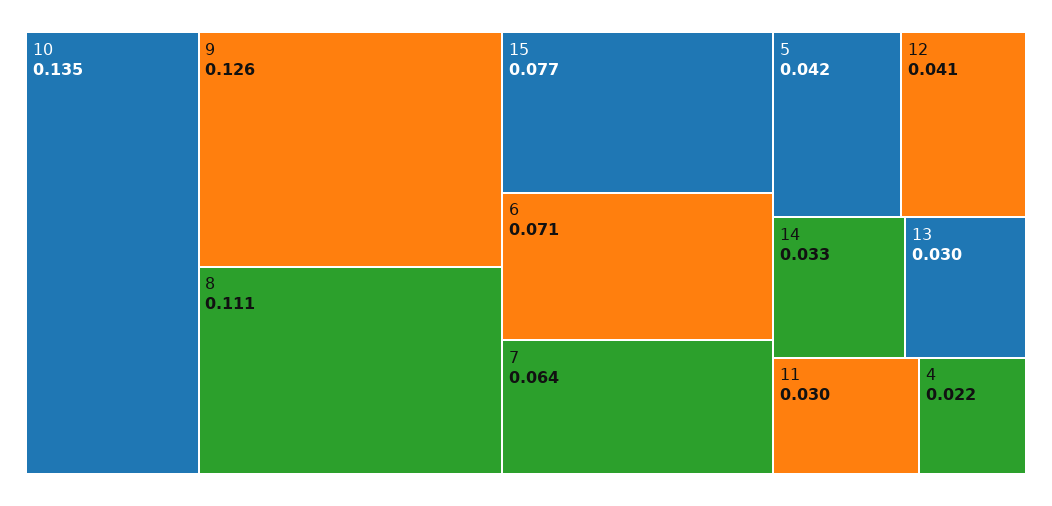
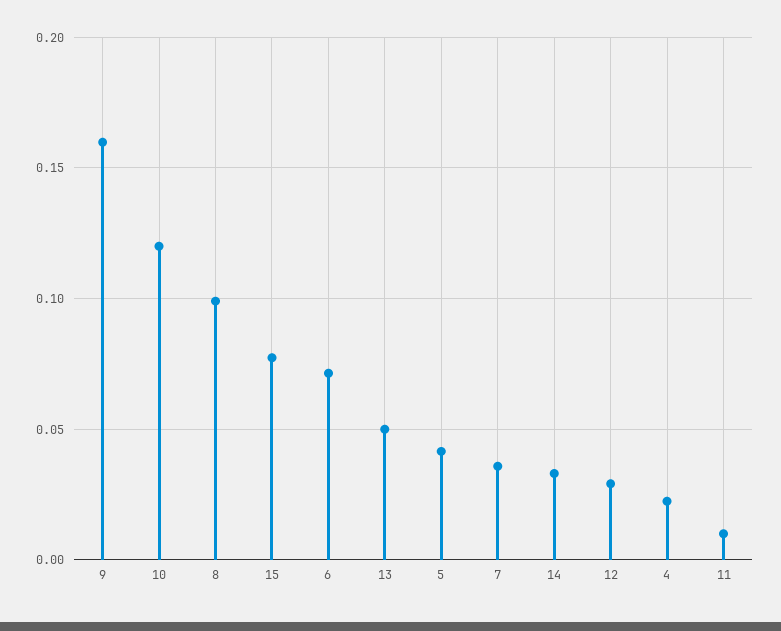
10: 0.135 -> 0.12
9: 0.126 -> 0.16
8: 0.111 -> 0.1
7: 0.064 -> 0.035
12: 0.041 -> 0.03
13: 0.03 -> 0.05
11: 0.03 -> 0.01

